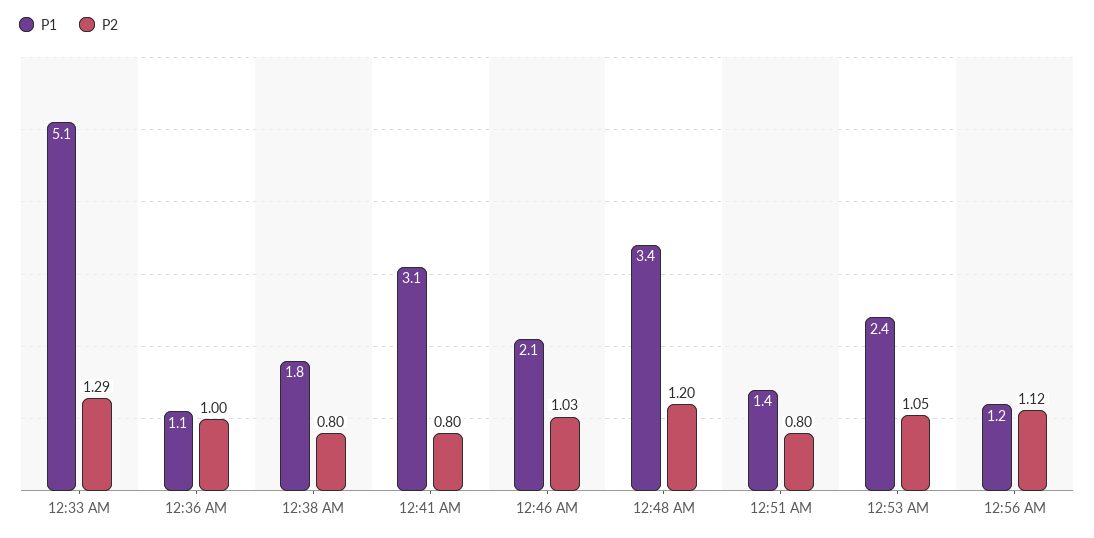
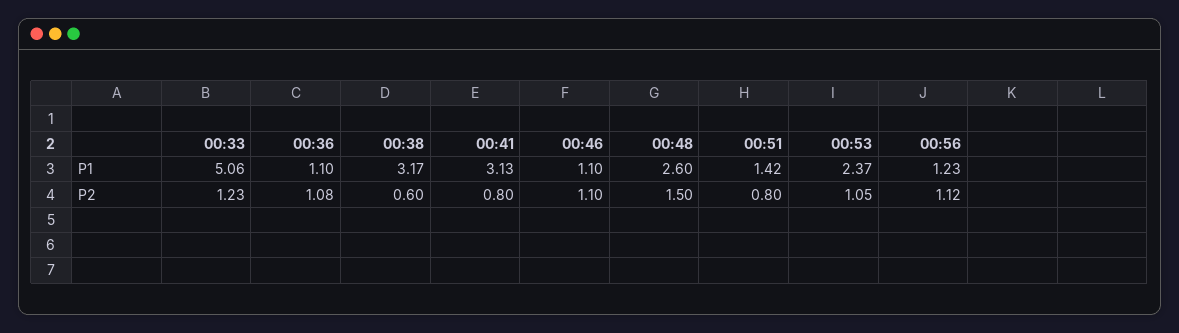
P2, 12:33 AM: 1.29 -> 1.23
P2, 12:36 AM: 1 -> 1.08
P1, 12:38 AM: 1.8 -> 3.17
P2, 12:38 AM: 0.8 -> 0.6
P1, 12:46 AM: 2.1 -> 1.1
P2, 12:46 AM: 1.03 -> 1.1
P1, 12:48 AM: 3.4 -> 2.6
P2, 12:48 AM: 1.2 -> 1.5

